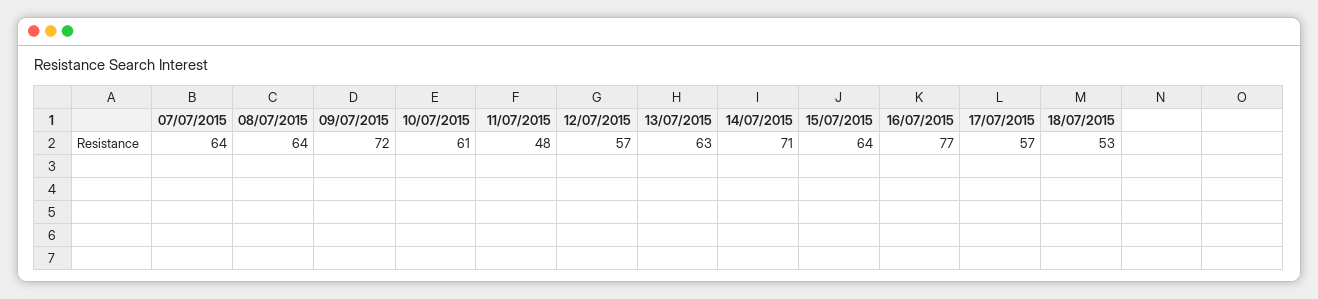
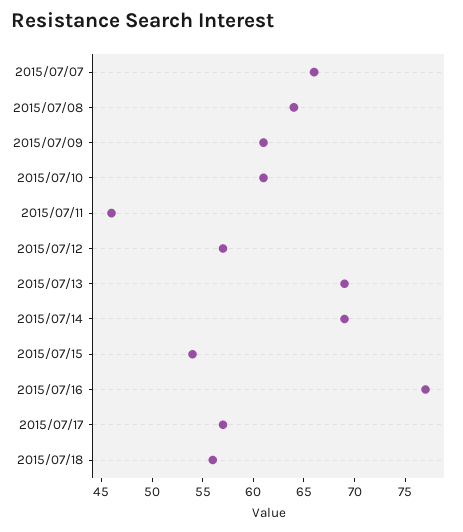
07/07/2015: 64 -> 66
09/07/2015: 72 -> 61
11/07/2015: 48 -> 46
13/07/2015: 63 -> 69
14/07/2015: 71 -> 69
15/07/2015: 64 -> 54
18/07/2015: 53 -> 56

